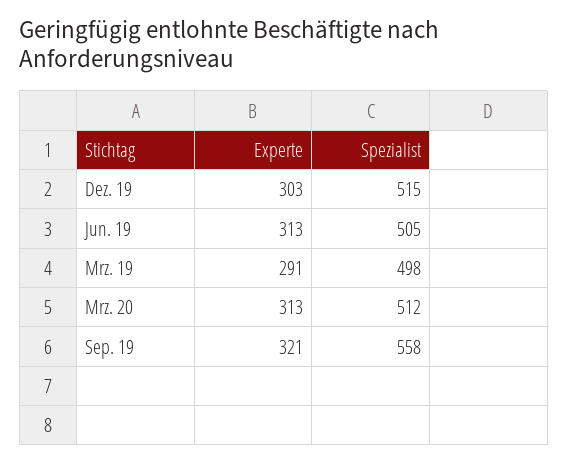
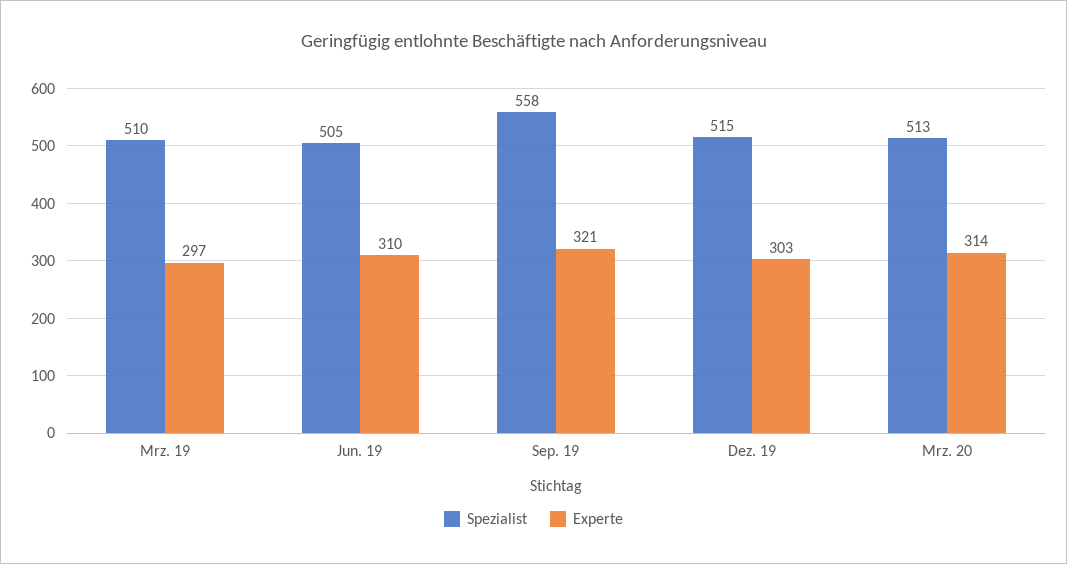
Experte, Jun. 19: 313 -> 310
Experte, Mrz. 19: 291 -> 297
Spezialist, Mrz. 19: 498 -> 510
Experte, Mrz. 20: 313 -> 314
Spezialist, Mrz. 20: 512 -> 513

